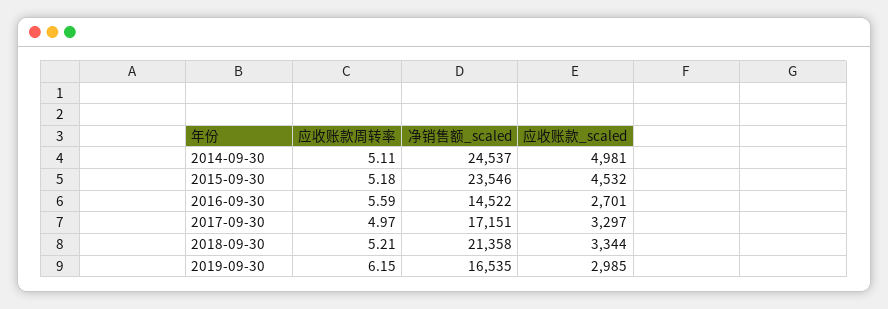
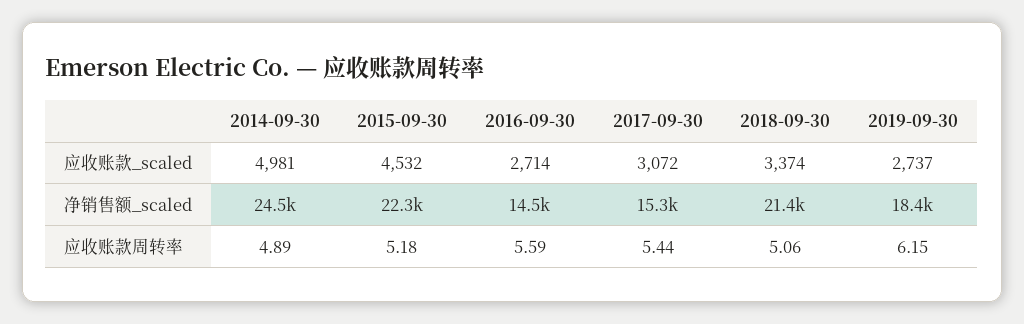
应收账款周转率, 2014-09-30: 5.11 -> 4.89
净销售额_scaled, 2015-09-30: 23546 -> 22300
应收账款_scaled, 2016-09-30: 2701 -> 2714
应收账款周转率, 2017-09-30: 4.97 -> 5.44
净销售额_scaled, 2017-09-30: 17151 -> 15300
应收账款_scaled, 2017-09-30: 3297 -> 3072
应收账款周转率, 2018-09-30: 5.21 -> 5.06
应收账款_scaled, 2018-09-30: 3344 -> 3374
净销售额_scaled, 2019-09-30: 16535 -> 18400
应收账款_scaled, 2019-09-30: 2985 -> 2737

